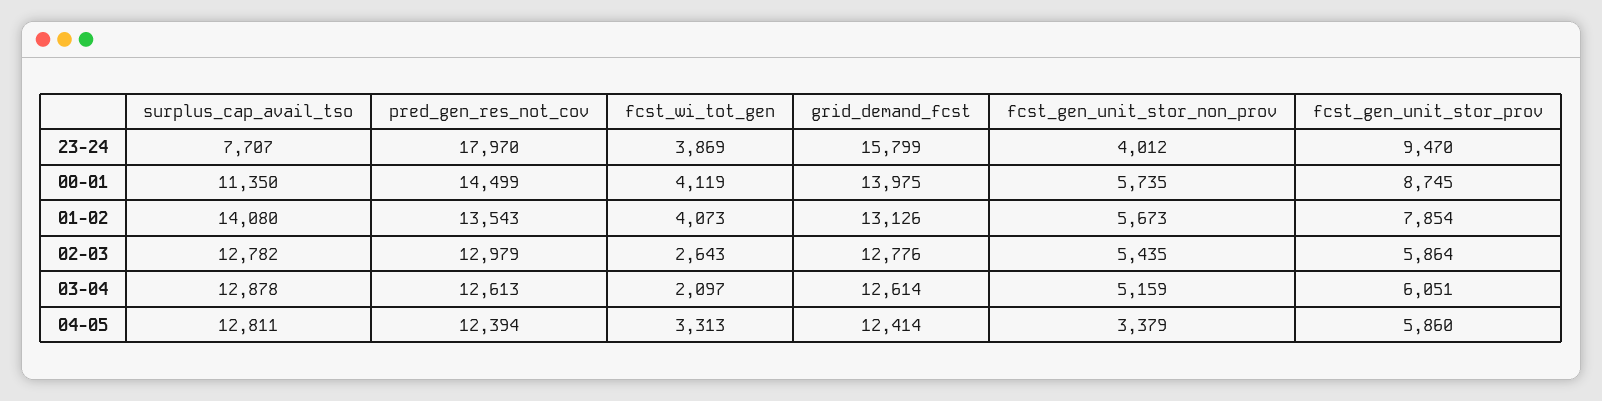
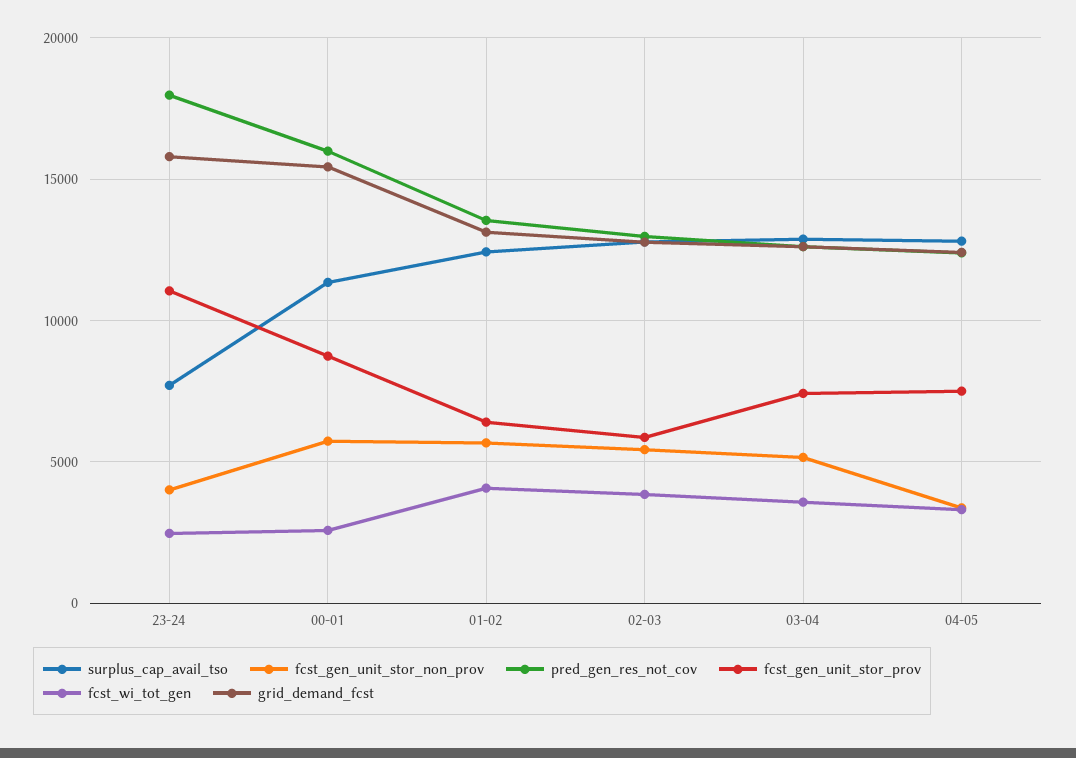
fcst_wi_tot_gen, 23-24: 3869 -> 2500
fcst_gen_unit_stor_prov, 23-24: 9470 -> 11000
pred_gen_res_not_cov, 00-01: 14499 -> 16000
fcst_wi_tot_gen, 00-01: 4119 -> 2500
grid_demand_fcst, 00-01: 13975 -> 15500
surplus_cap_avail_tso, 01-02: 14080 -> 12500
fcst_gen_unit_stor_prov, 01-02: 7854 -> 6500
fcst_wi_tot_gen, 02-03: 2643 -> 4000
fcst_wi_tot_gen, 03-04: 2097 -> 3500
fcst_gen_unit_stor_prov, 03-04: 6051 -> 7500
fcst_gen_unit_stor_prov, 04-05: 5860 -> 7500

